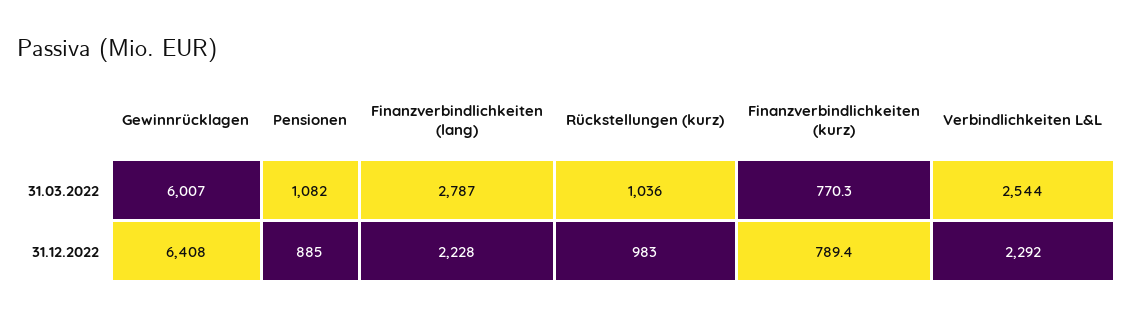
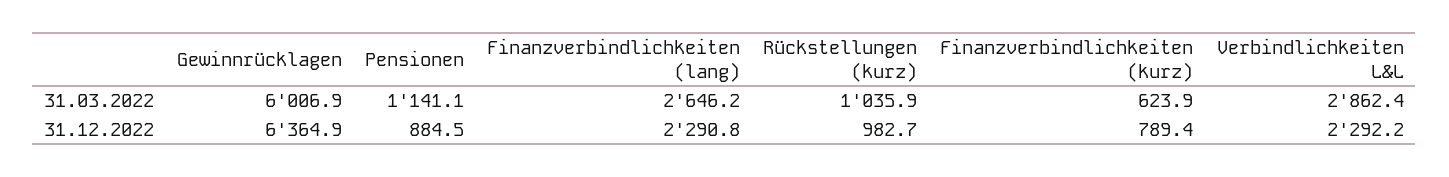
Pensionen, 31.03.2022: 1082 -> 1141.1
Finanzverbindlichkeiten (lang), 31.03.2022: 2787 -> 2646.2
Finanzverbindlichkeiten (kurz), 31.03.2022: 770.3 -> 623.9
Verbindlichkeiten L&L, 31.03.2022: 2544 -> 2862.4
Gewinnrücklagen, 31.12.2022: 6408 -> 6364.9
Finanzverbindlichkeiten (lang), 31.12.2022: 2228 -> 2290.8

